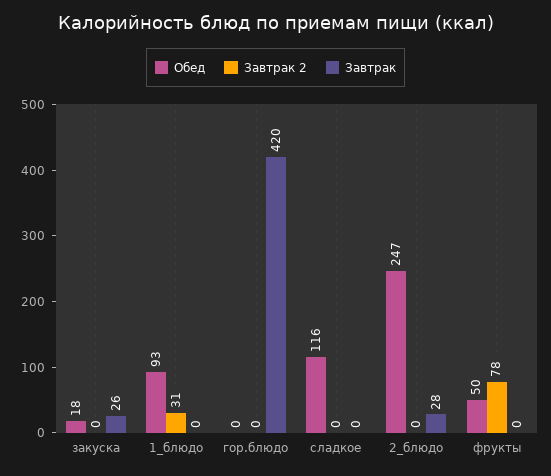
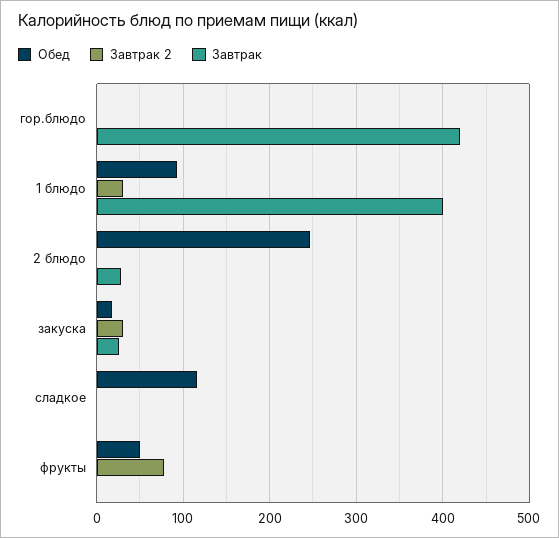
Завтрак 2, закуска: 0 -> 30
Завтрак, 1_блюдо: 0 -> 400

